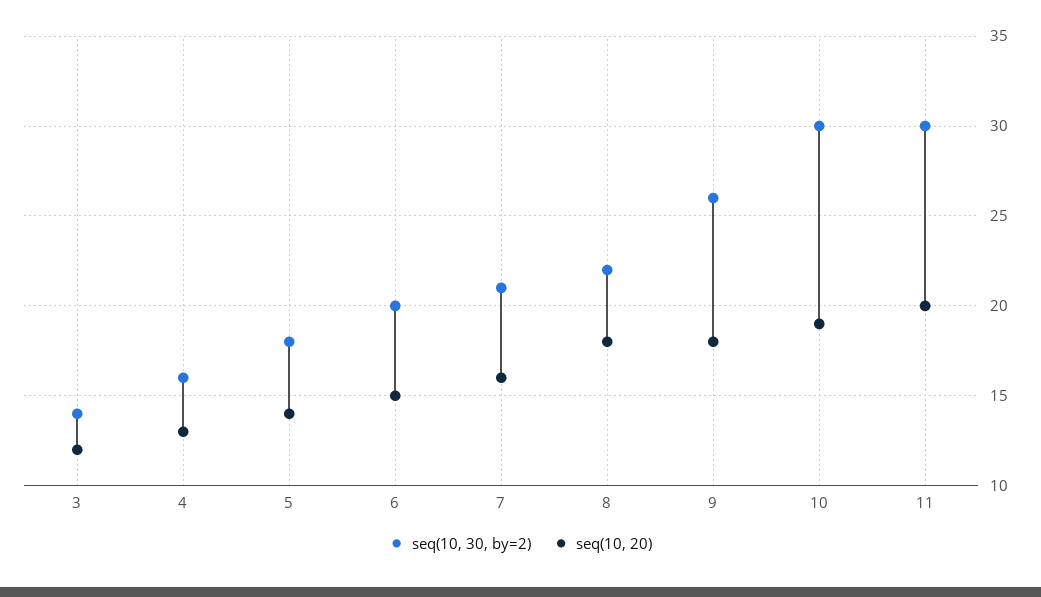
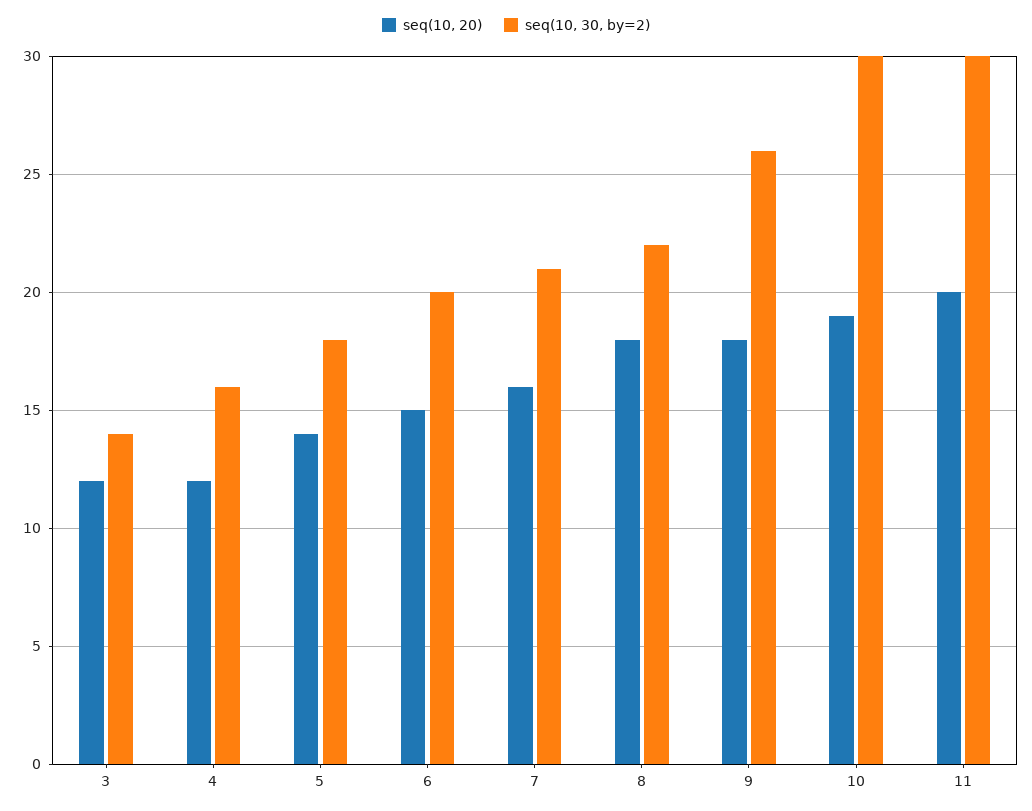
seq(10, 20), 4: 13 -> 12

